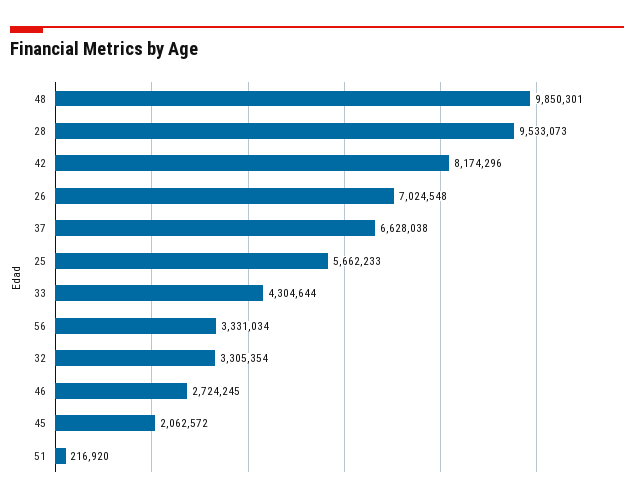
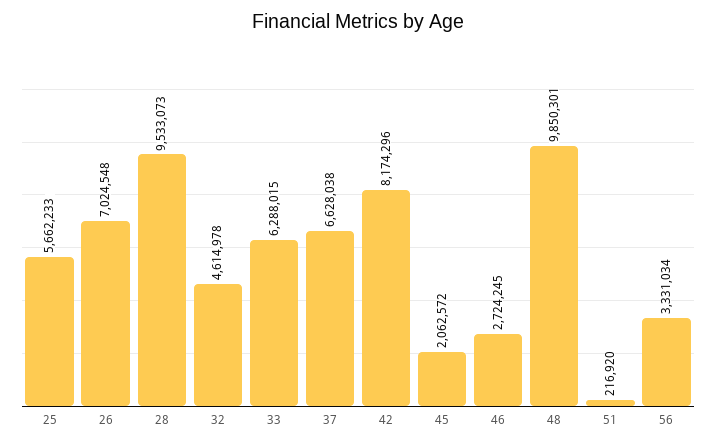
33: 4304644 -> 6288015
32: 3305354 -> 4614978

